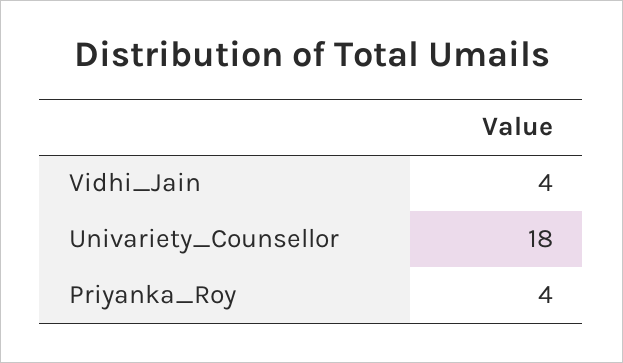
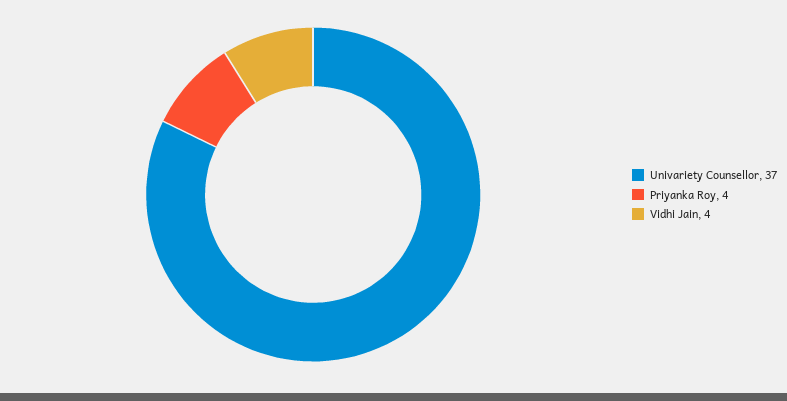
Univariety_Counsellor: 18 -> 37

